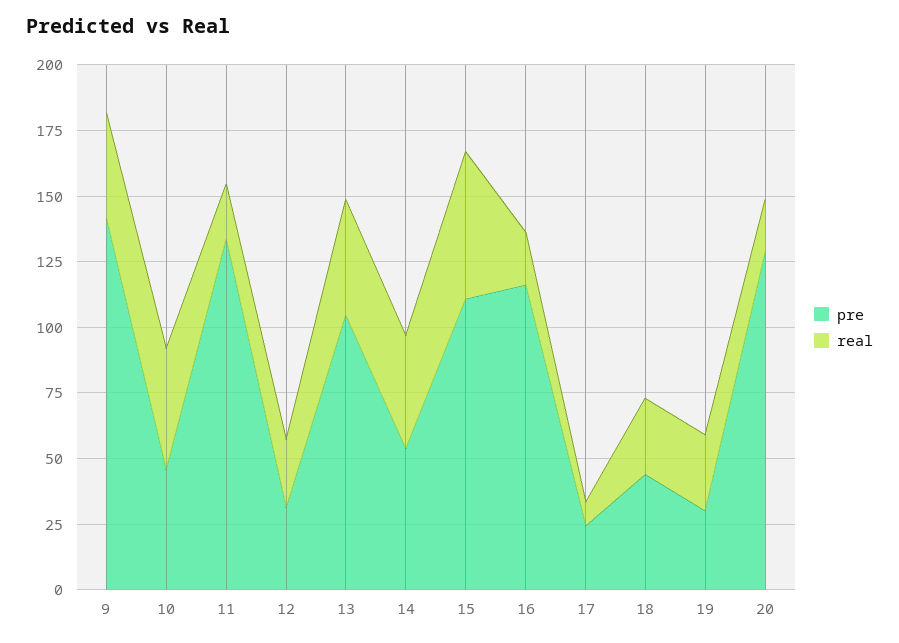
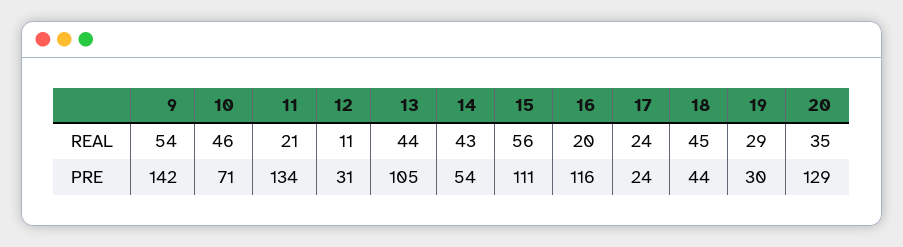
real, 9: 40 -> 54
pre, 10: 45 -> 71
real, 12: 25 -> 11
real, 17: 10 -> 24
real, 18: 30 -> 45
real, 20: 20 -> 35

